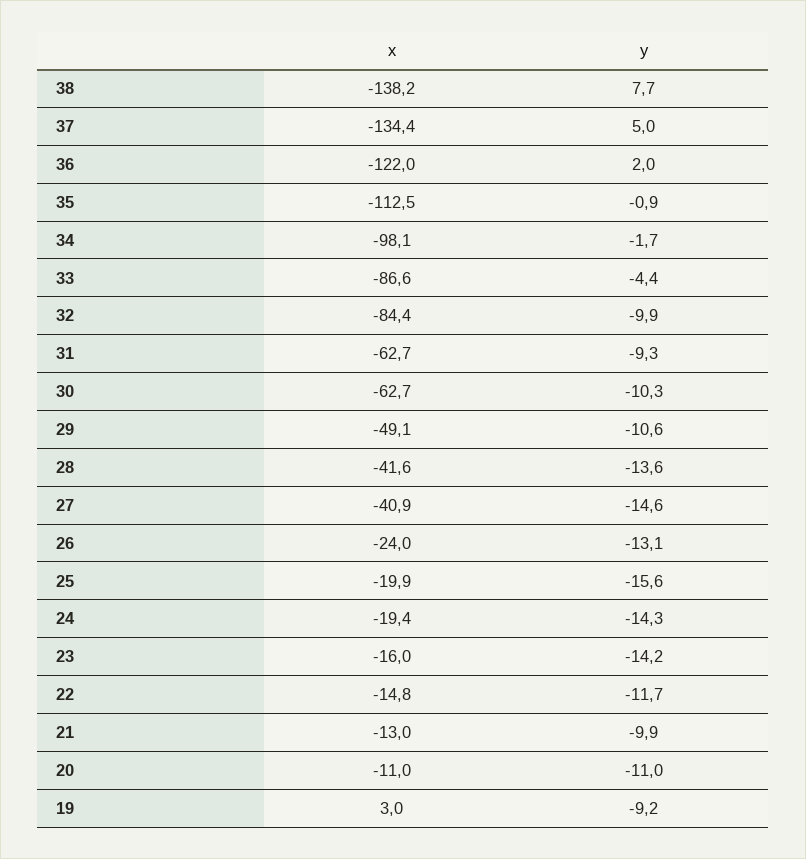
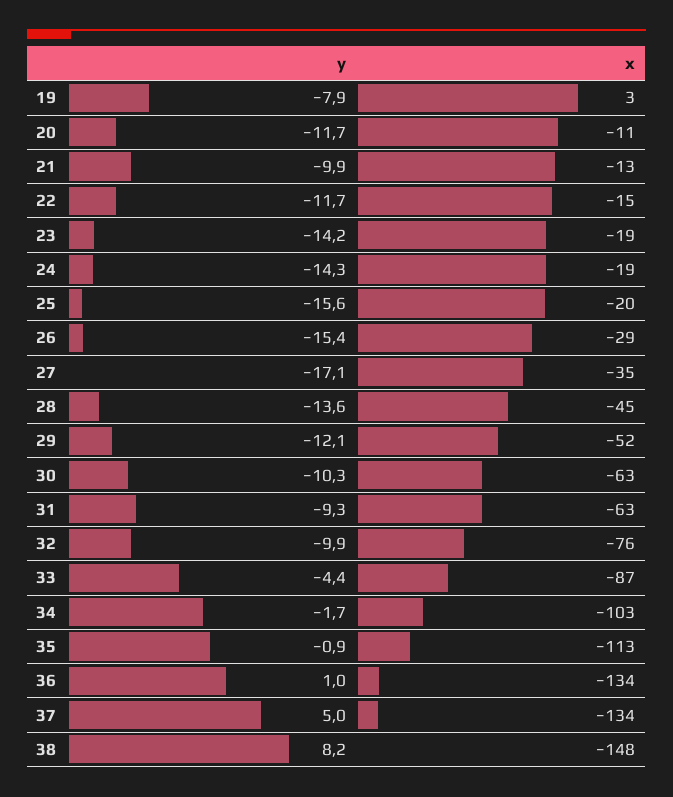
x, 38: -138.2 -> -148
y, 38: 7.7 -> 8.2
x, 36: -122 -> -134
y, 36: 2 -> 1
x, 34: -98.1 -> -103
x, 32: -84.4 -> -76
x, 29: -49.1 -> -52
y, 29: -10.6 -> -12.1
x, 28: -41.6 -> -45
x, 27: -40.9 -> -35
y, 27: -14.6 -> -17.1
x, 26: -24 -> -29
y, 26: -13.1 -> -15.4
x, 23: -16 -> -19
y, 20: -11 -> -11.7
y, 19: -9.2 -> -7.9

